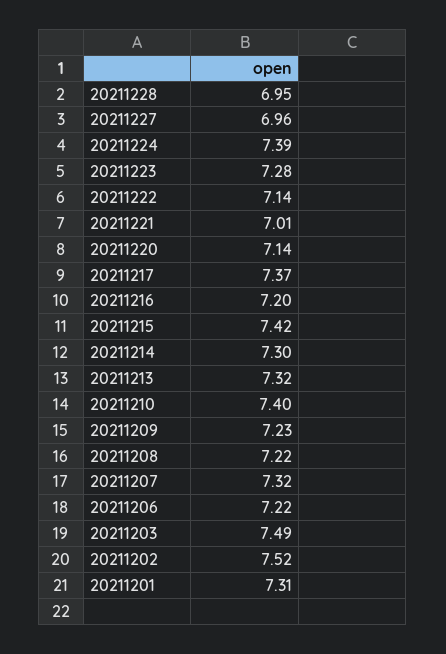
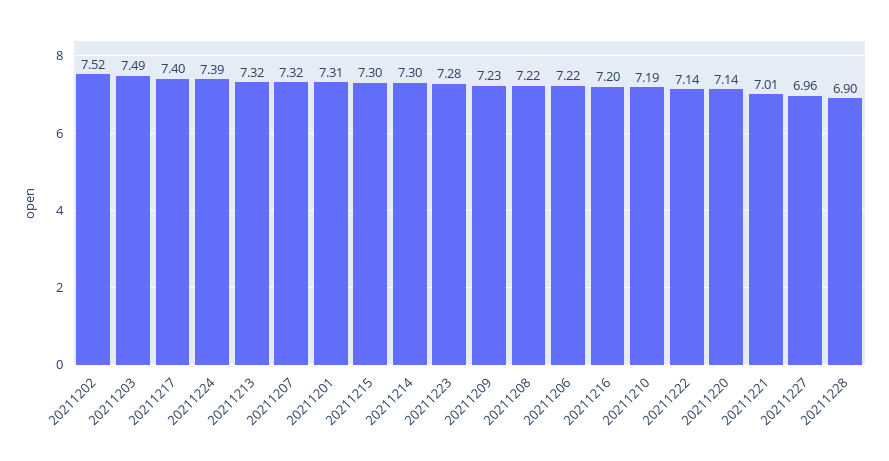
20211228: 6.95 -> 6.9
20211217: 7.37 -> 7.4
20211215: 7.42 -> 7.3
20211210: 7.4 -> 7.19

